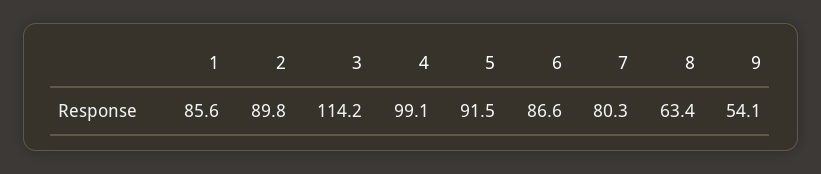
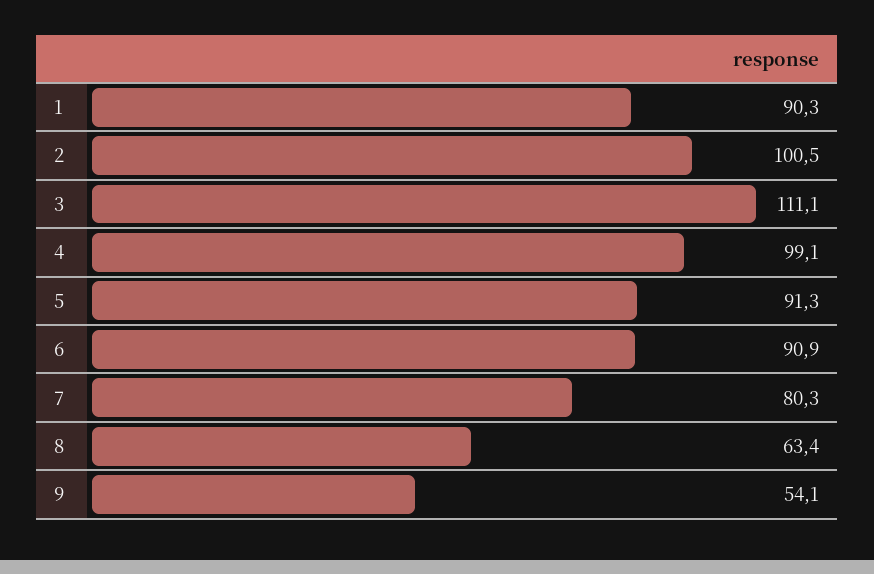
1: 85.6 -> 90.3
2: 89.8 -> 100.5
3: 114.2 -> 111.1
5: 91.5 -> 91.3
6: 86.6 -> 90.9

